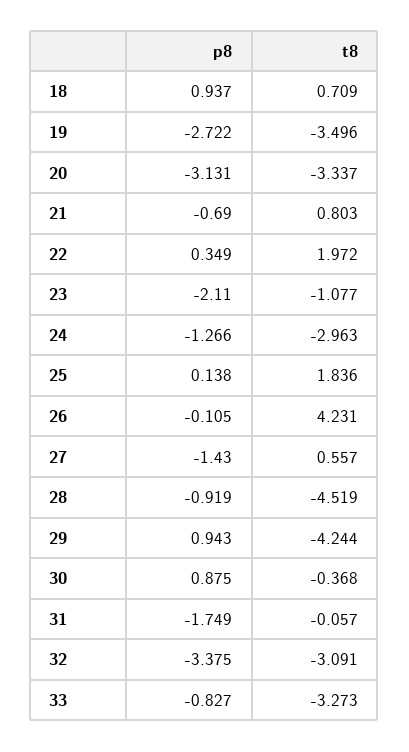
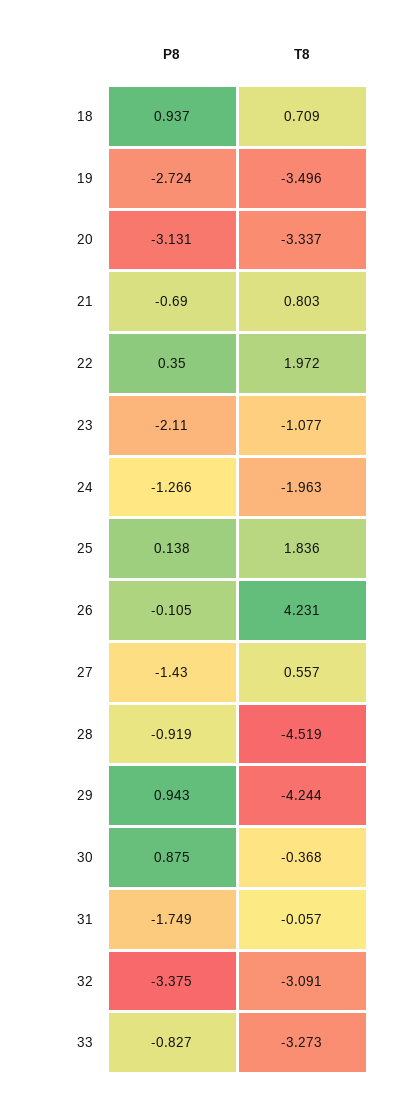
p8, 19: -2.722 -> -2.724
p8, 22: 0.349 -> 0.35
t8, 24: -2.963 -> -1.963

